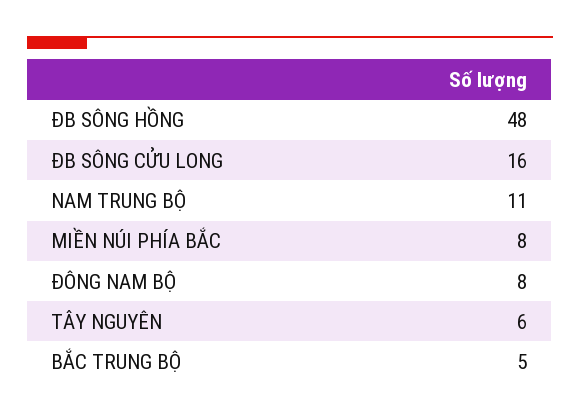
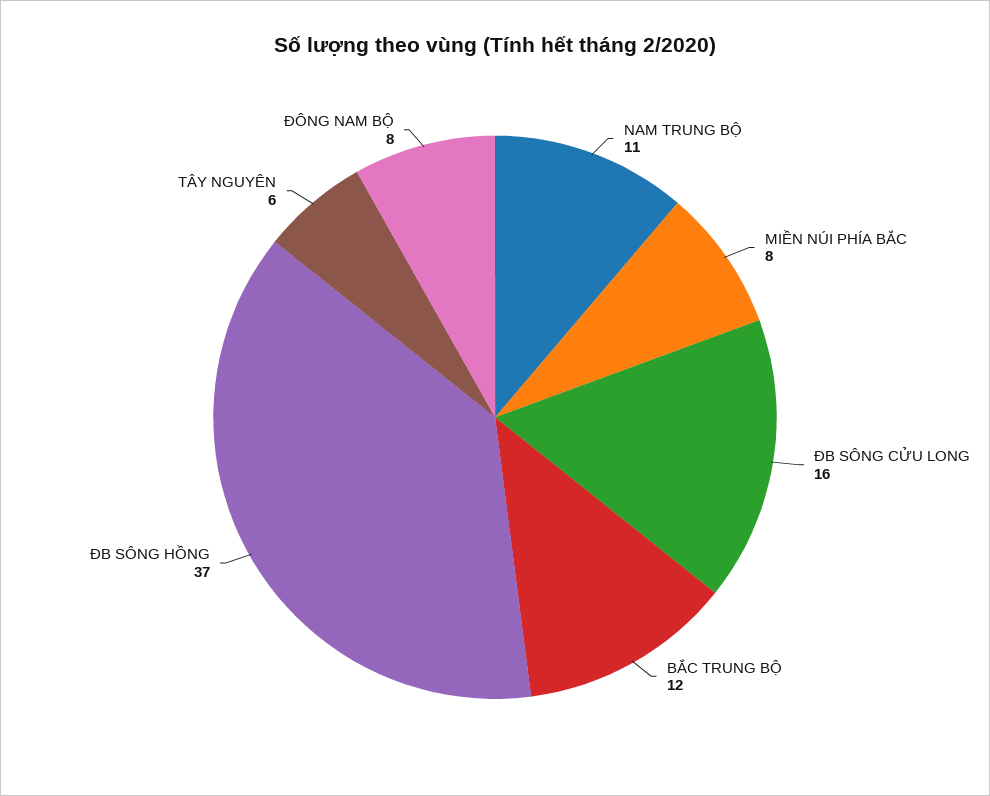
ĐB SÔNG HỒNG: 48 -> 37
BẮC TRUNG BỘ: 5 -> 12

